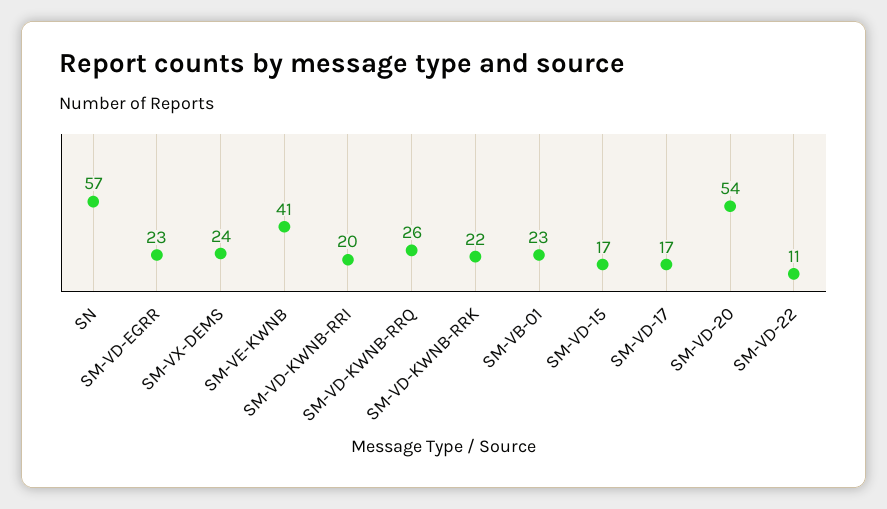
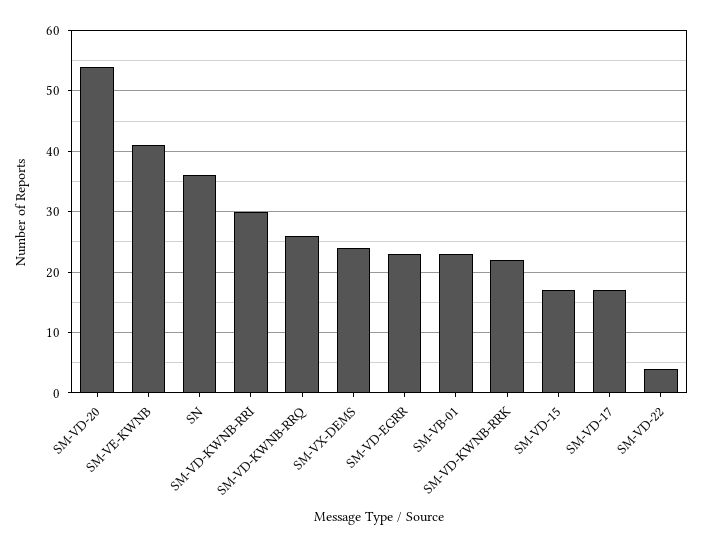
SN: 57 -> 36
SM-VD-KWNB-RRI: 20 -> 30
SM-VD-22: 11 -> 4

